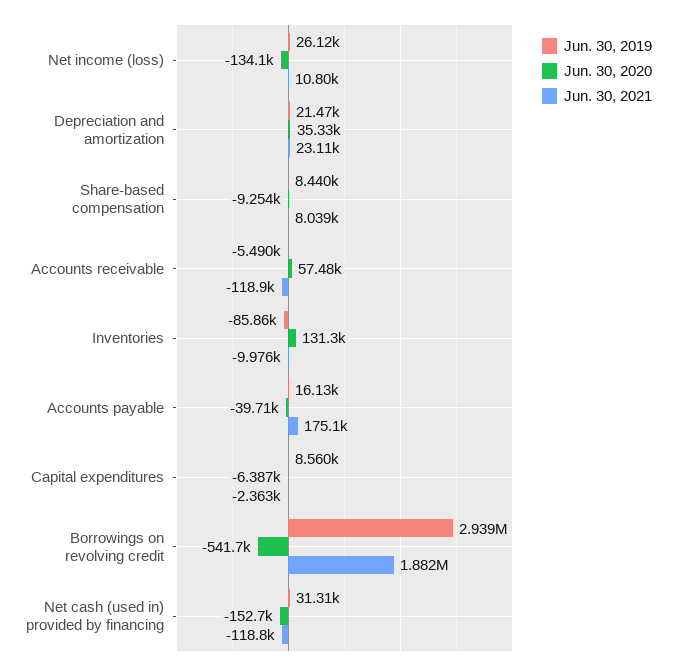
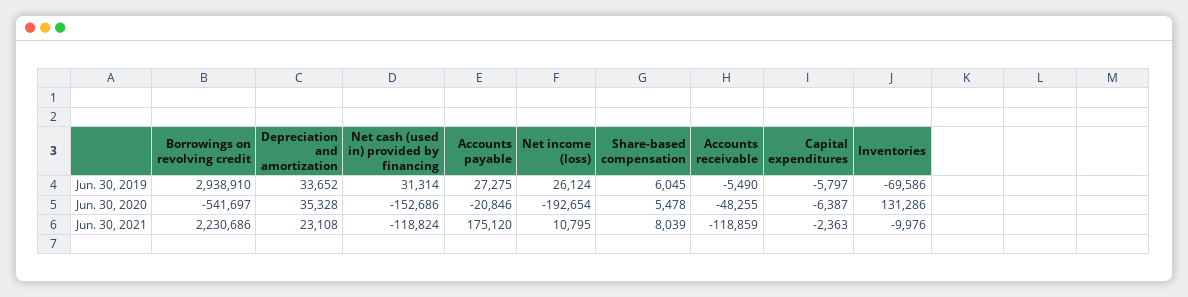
Jun. 30, 2020, Net income (loss): -134100 -> -192654
Jun. 30, 2019, Depreciation and amortization: 21470 -> 33652
Jun. 30, 2019, Share-based compensation: 8440 -> 6045
Jun. 30, 2020, Share-based compensation: -9254 -> 5478
Jun. 30, 2020, Accounts receivable: 57480 -> -48255
Jun. 30, 2019, Inventories: -85860 -> -69586
Jun. 30, 2019, Accounts payable: 16130 -> 27275
Jun. 30, 2020, Accounts payable: -39710 -> -20846
Jun. 30, 2019, Capital expenditures: 8560 -> -5797
Jun. 30, 2021, Borrowings on revolving credit: 1882000 -> 2230686

